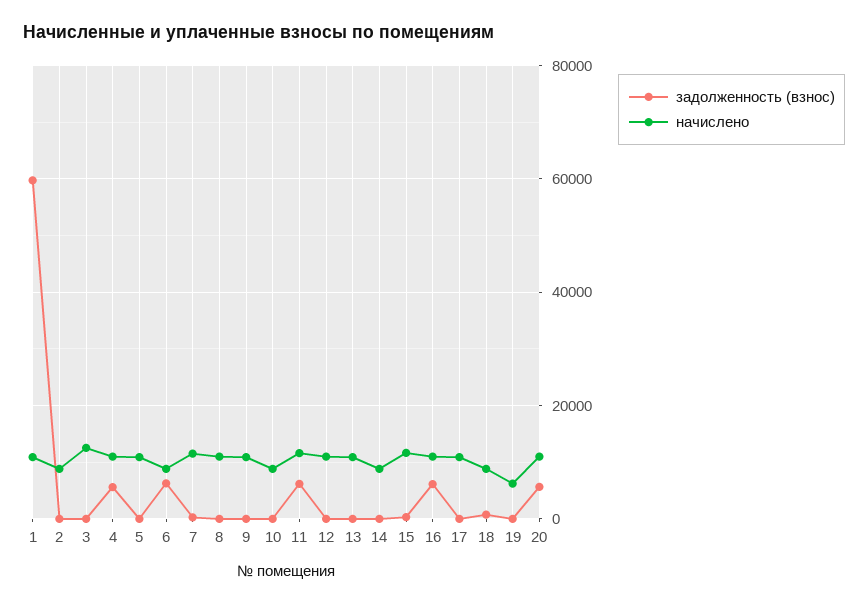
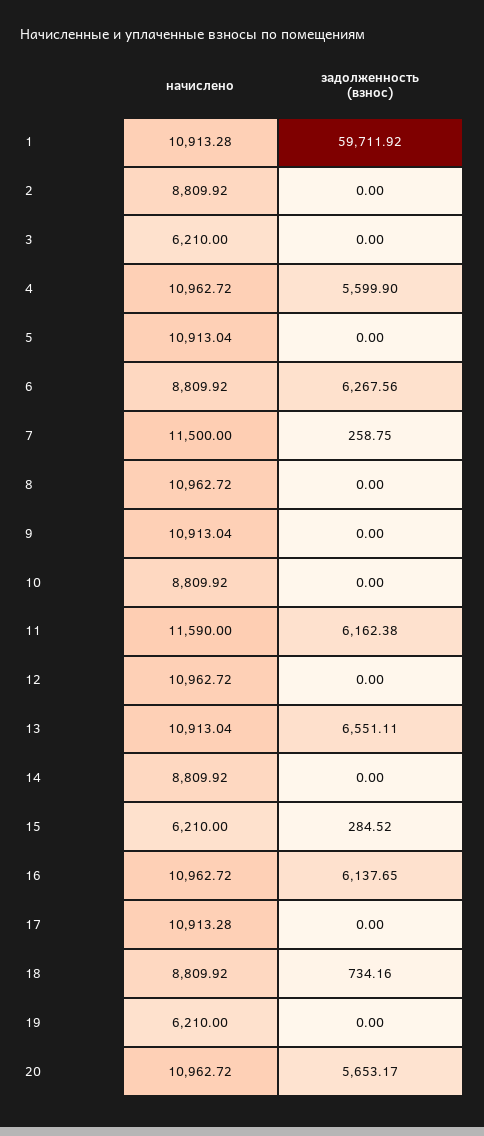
начислено, 3: 12000 -> 6210
задолженность (взнос), 13: 0 -> 6551.11
начислено, 15: 12000 -> 6210

